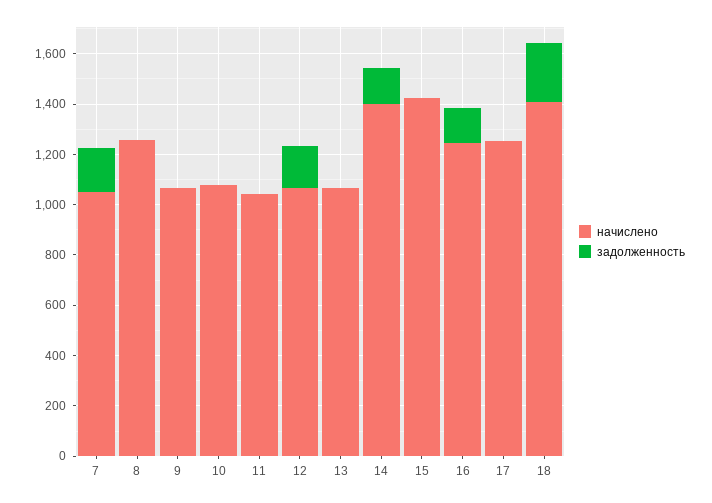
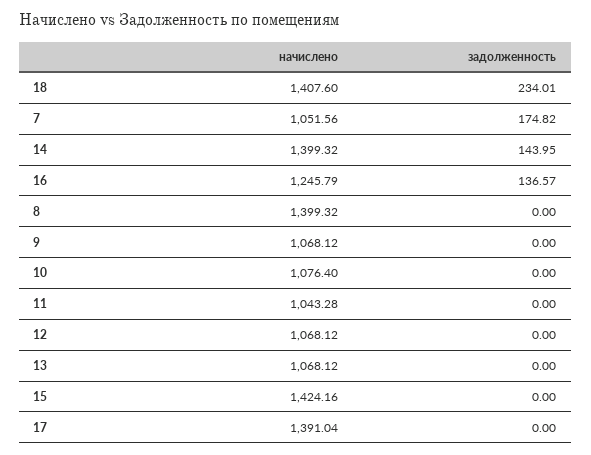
начислено, 8: 1250 -> 1399.32
задолженность, 12: 150 -> 0
начислено, 17: 1250 -> 1391.04

